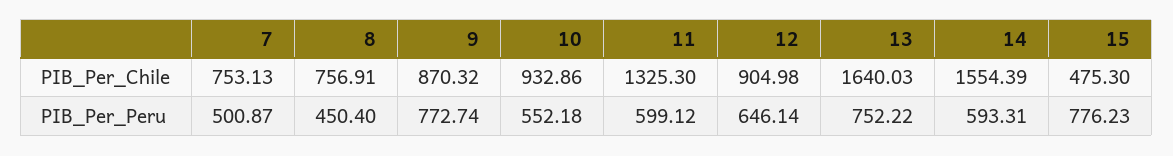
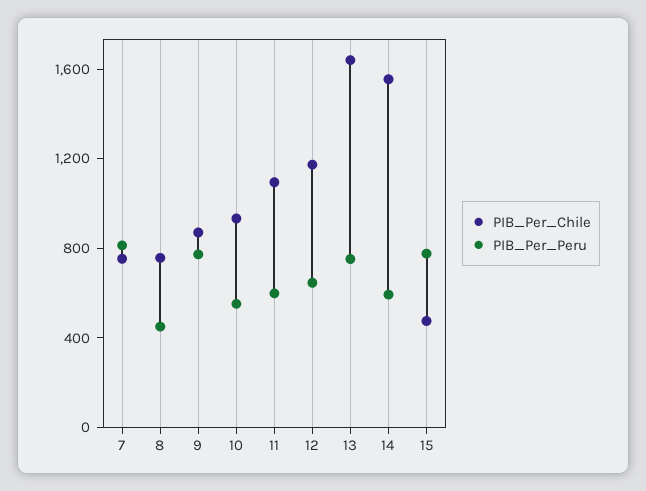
PIB_Per_Chile, 11: 1325.3 -> 1100
PIB_Per_Chile, 12: 904.98 -> 1200
PIB_Per_Peru, 7: 500.87 -> 800

